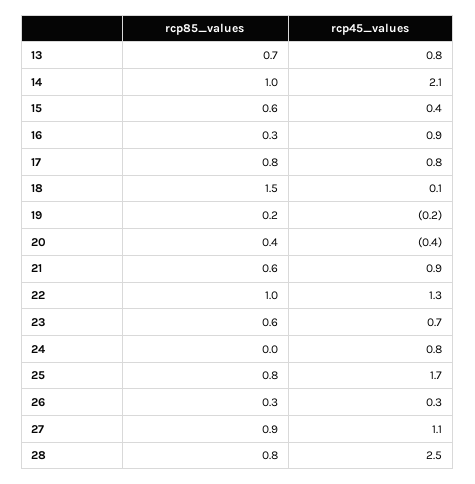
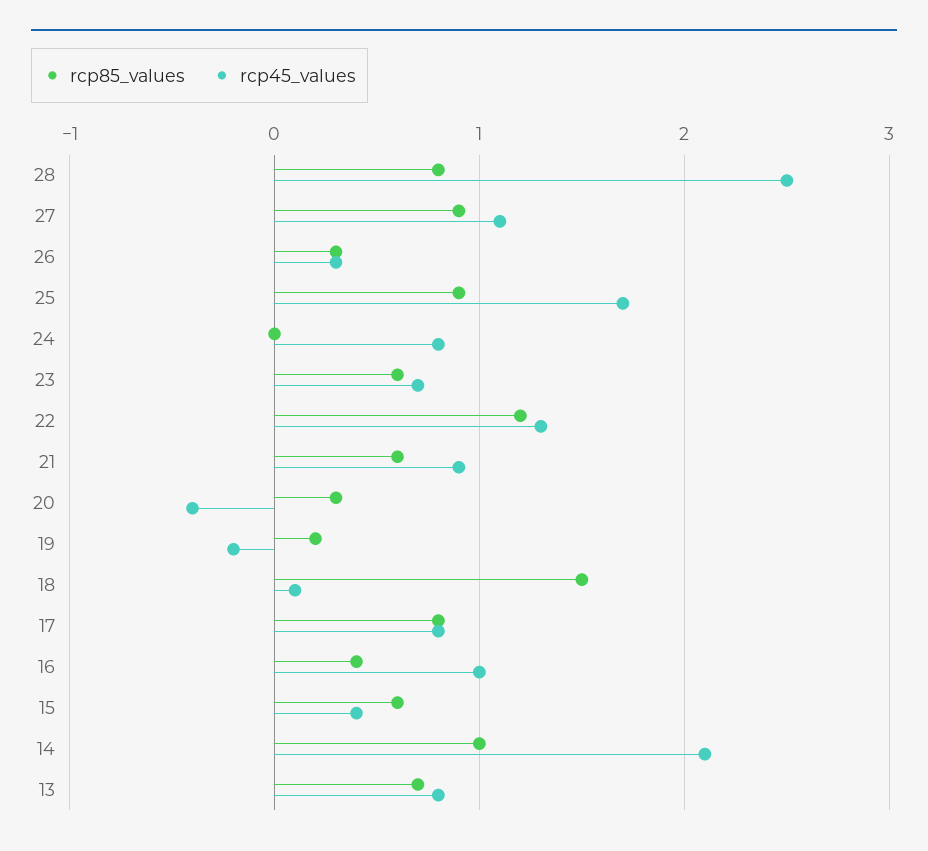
rcp85_values, 16: 0.3 -> 0.4
rcp45_values, 16: 0.9 -> 1
rcp85_values, 20: 0.4 -> 0.3
rcp85_values, 22: 1 -> 1.2
rcp85_values, 25: 0.8 -> 0.9

